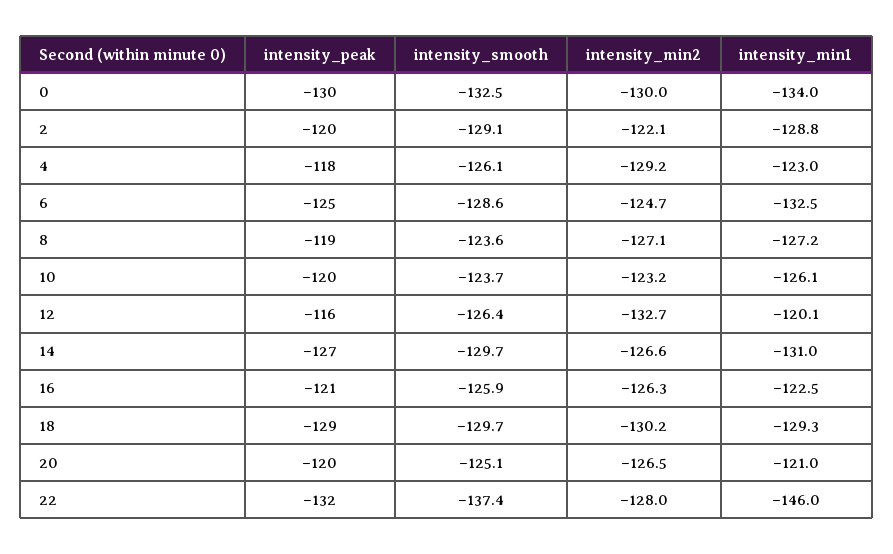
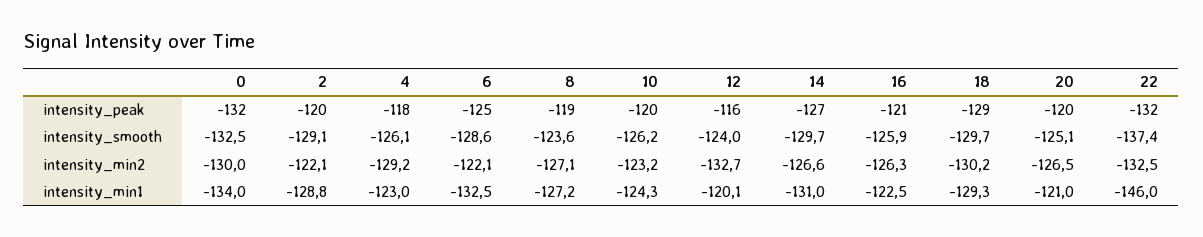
intensity_peak, 0: -130 -> -132
intensity_min2, 6: -124.7 -> -122.1
intensity_smooth, 10: -123.7 -> -126.2
intensity_min1, 10: -126.1 -> -124.3
intensity_smooth, 12: -126.4 -> -124
intensity_min2, 22: -128 -> -132.5

